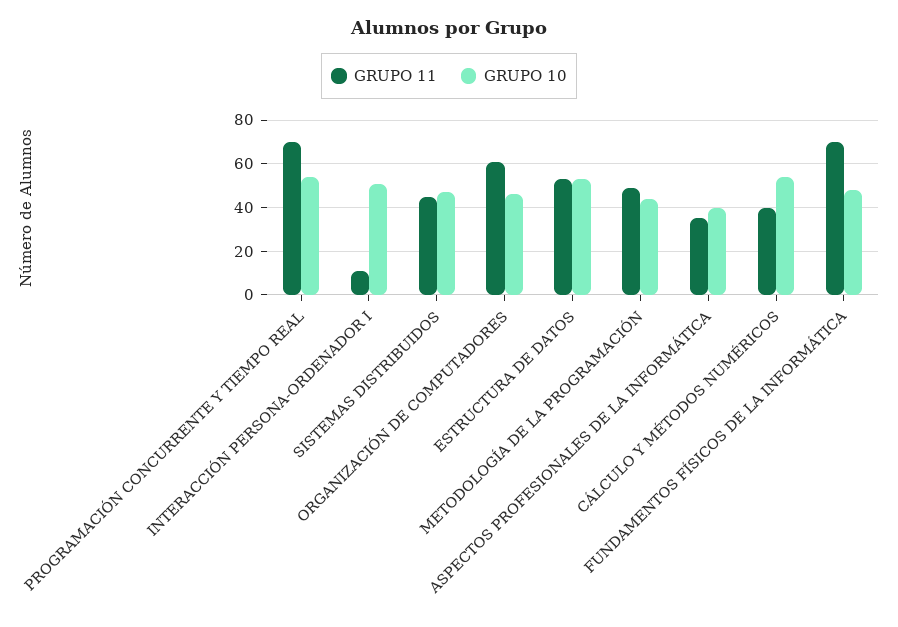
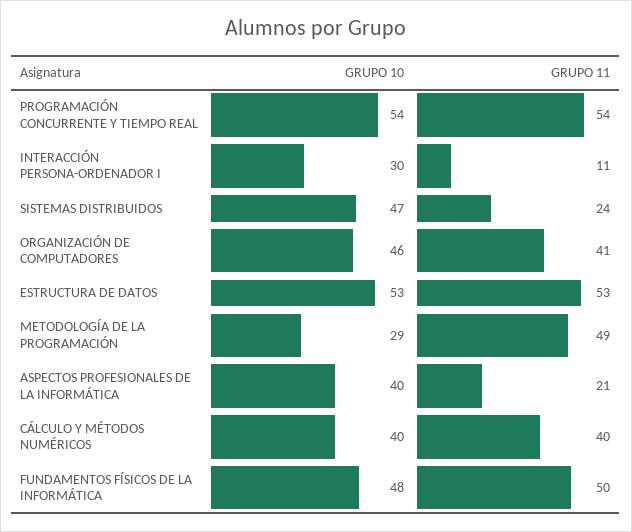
GRUPO 11, PROGRAMACIÓN CONCURRENTE Y TIEMPO REAL: 70 -> 54
GRUPO 10, INTERACCIÓN PERSONA-ORDENADOR I: 50 -> 30
GRUPO 11, SISTEMAS DISTRIBUIDOS: 45 -> 24
GRUPO 11, ORGANIZACIÓN DE COMPUTADORES: 60 -> 41
GRUPO 10, METODOLOGÍA DE LA PROGRAMACIÓN: 45 -> 29
GRUPO 11, ASPECTOS PROFESIONALES DE LA INFORMÁTICA: 35 -> 21
GRUPO 10, CÁLCULO Y MÉTODOS NUMÉRICOS: 55 -> 40
GRUPO 11, FUNDAMENTOS FÍSICOS DE LA INFORMÁTICA: 70 -> 50

